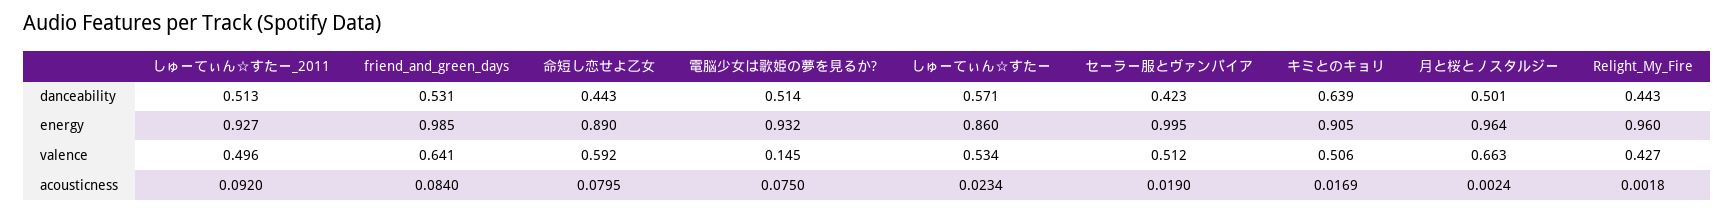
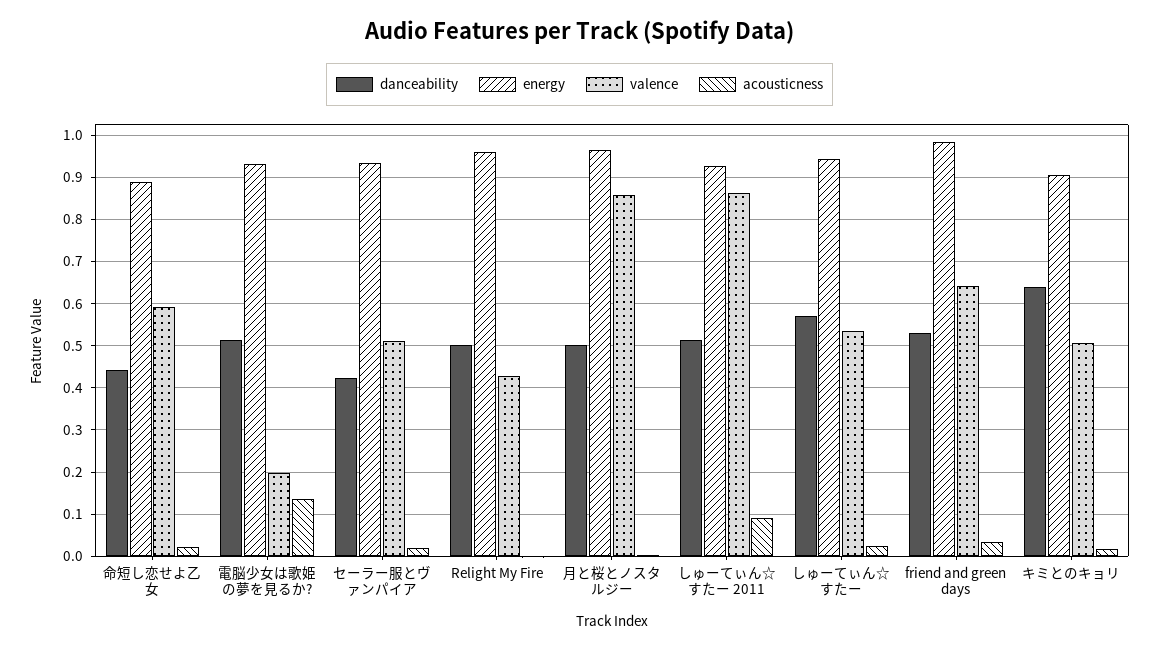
danceability, Relight_My_Fire: 0.443 -> 0.5
energy, しゅーてぃん☆すたー: 0.86 -> 0.94
energy, セーラー服とヴァンパイア: 0.995 -> 0.94
valence, しゅーてぃん☆すたー_2011: 0.496 -> 0.86
valence, 電脳少女は歌姫の夢を見るか?: 0.145 -> 0.2
valence, 月と桜とノスタルジー: 0.663 -> 0.86
acousticness, friend_and_green_days: 0.084 -> 0.04
acousticness, 命短し恋せよ乙女: 0.0795 -> 0.02
acousticness, 電脳少女は歌姫の夢を見るか?: 0.075 -> 0.14

